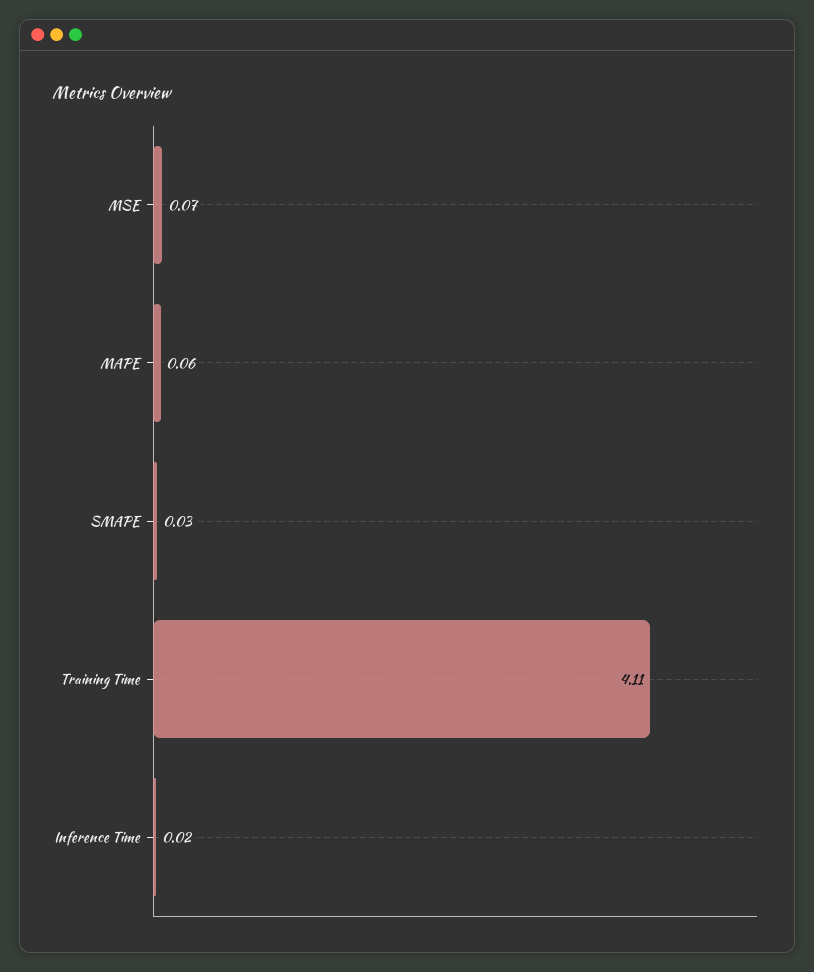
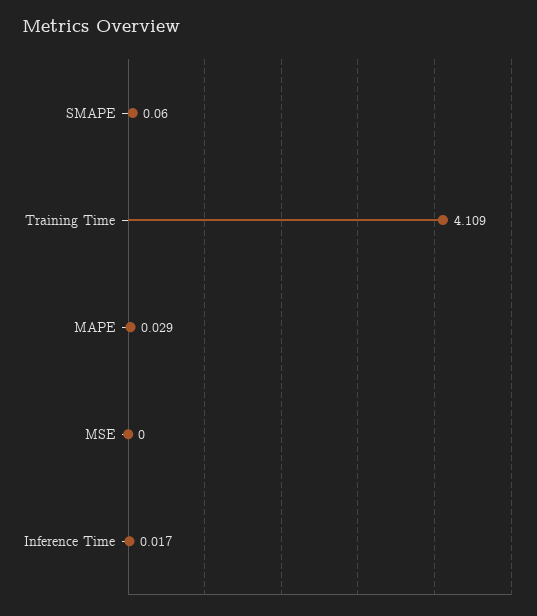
MSE: 0.07 -> 0
MAPE: 0.06 -> 0.029
SMAPE: 0.03 -> 0.06

